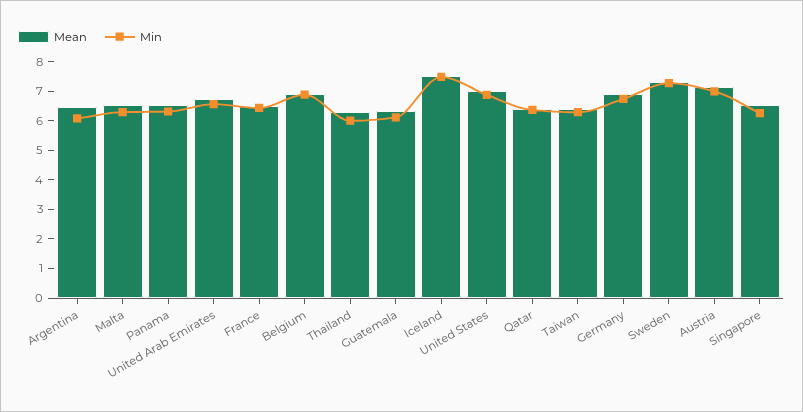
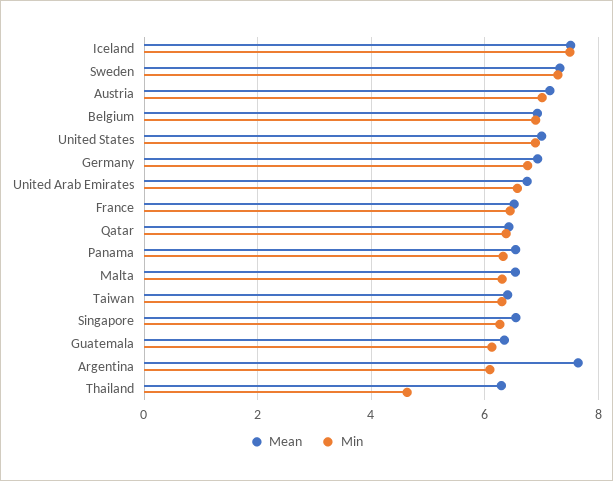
Mean, Argentina: 6.5 -> 7.6
Min, Thailand: 6 -> 4.6

